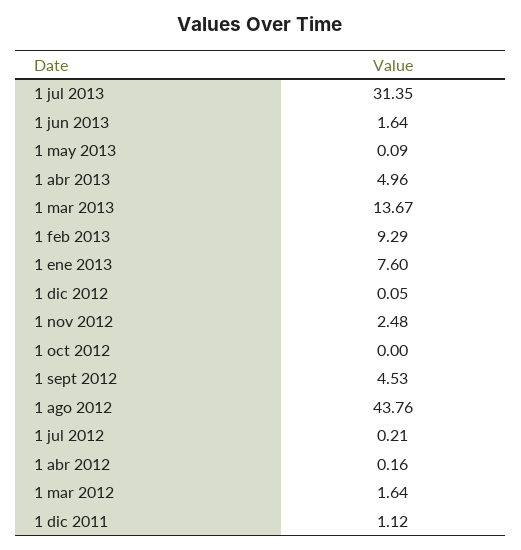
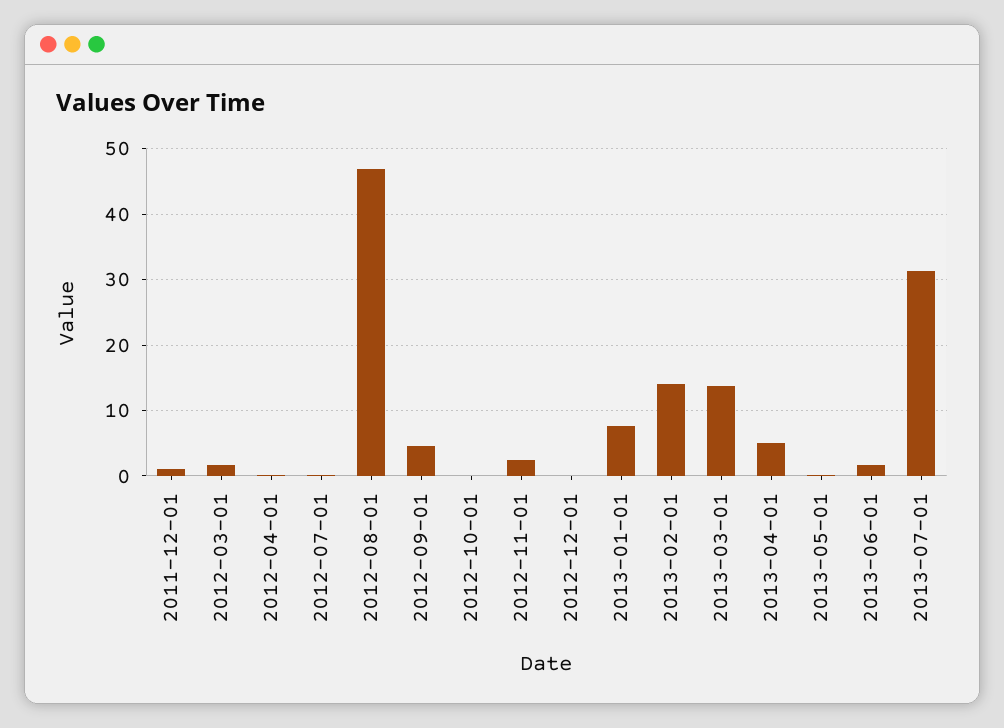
1 feb 2013: 9.29 -> 14
1 ago 2012: 43.76 -> 47

